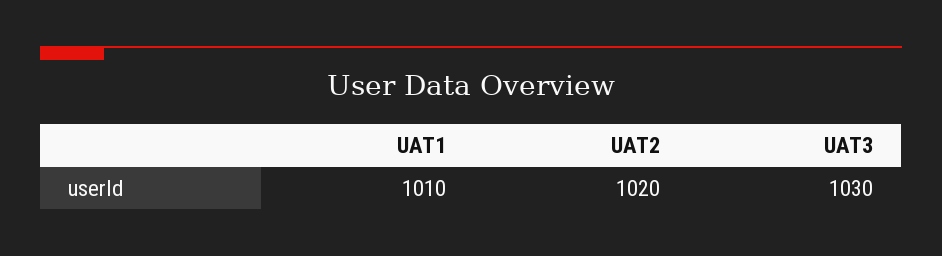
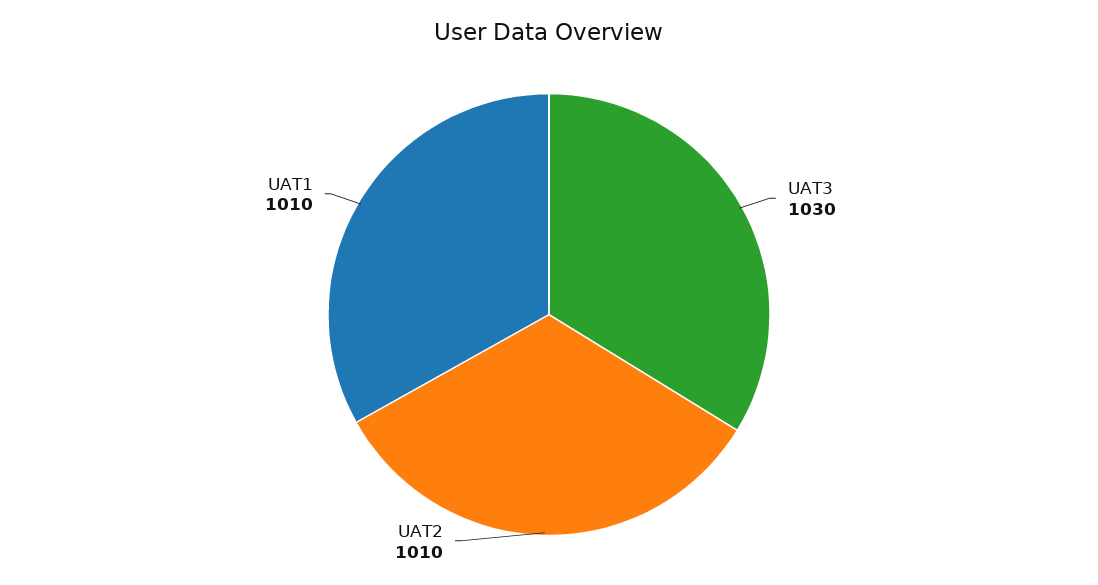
UAT2: 1020 -> 1010

